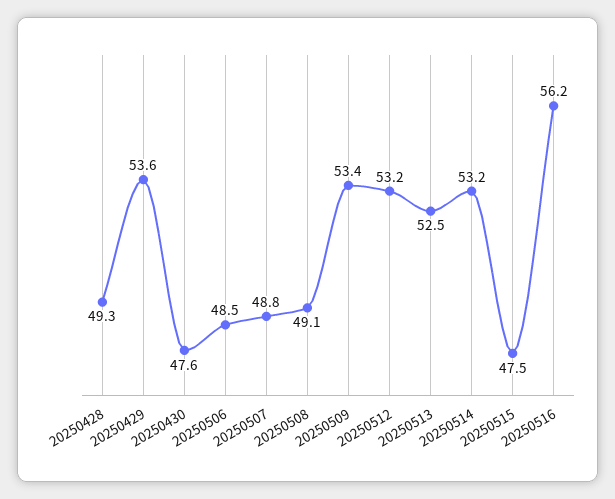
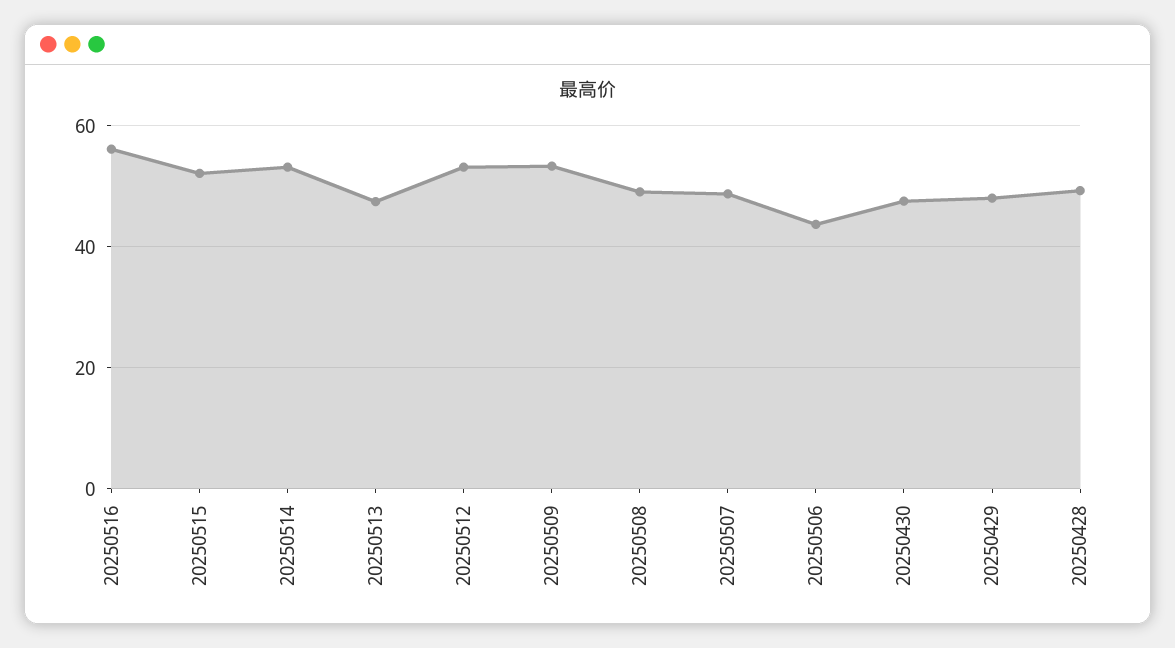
20250429: 53.6 -> 48
20250506: 48.5 -> 44
20250513: 52.5 -> 48
20250515: 47.5 -> 52

